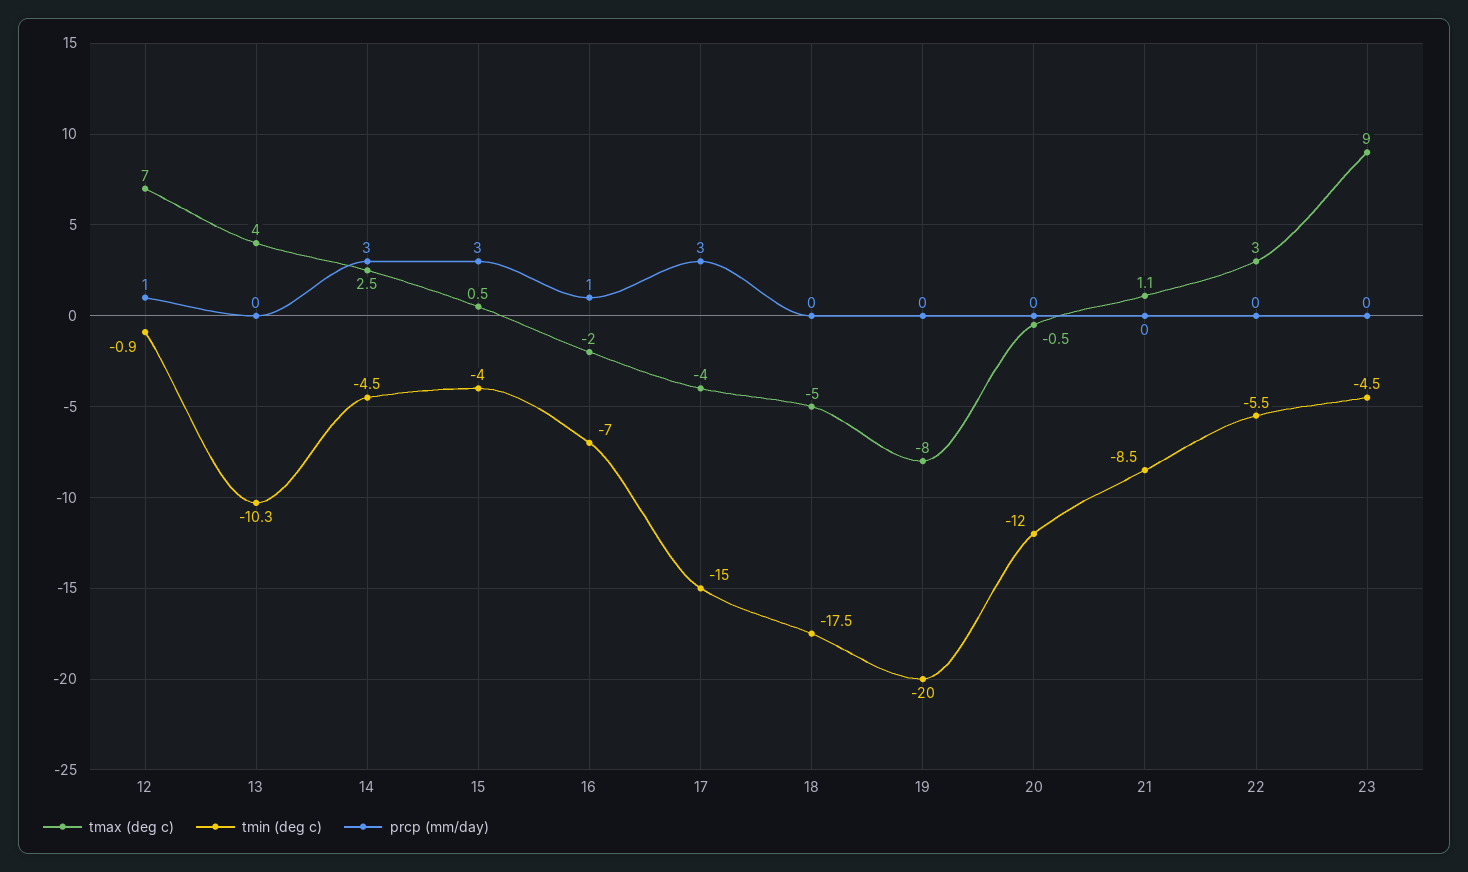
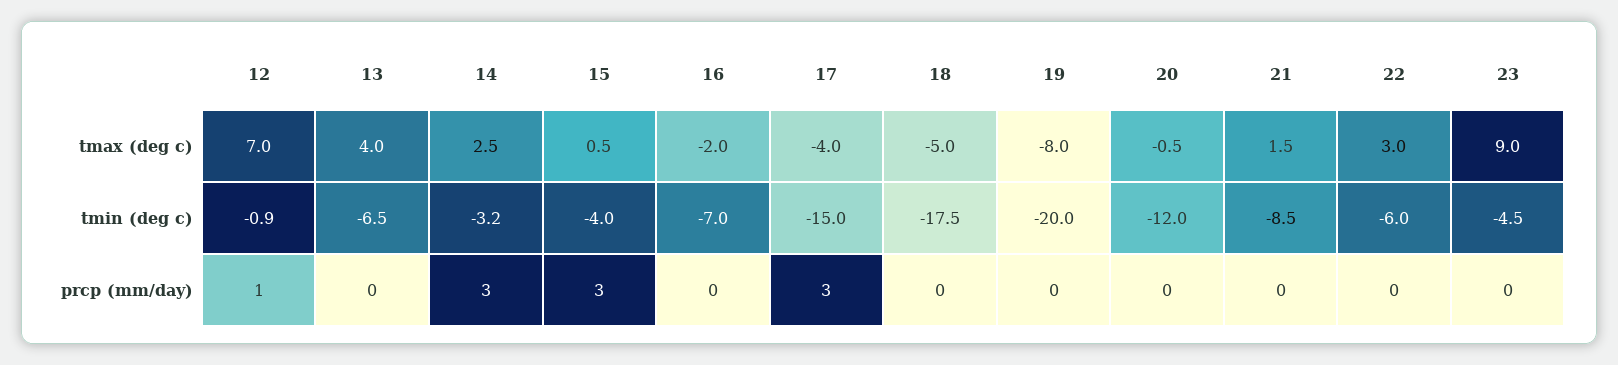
tmin (deg c), 13: -10.3 -> -6.5
tmin (deg c), 14: -4.5 -> -3.2
prcp (mm/day), 16: 1 -> 0
tmax (deg c), 21: 1.1 -> 1.5
tmin (deg c), 22: -5.5 -> -6

